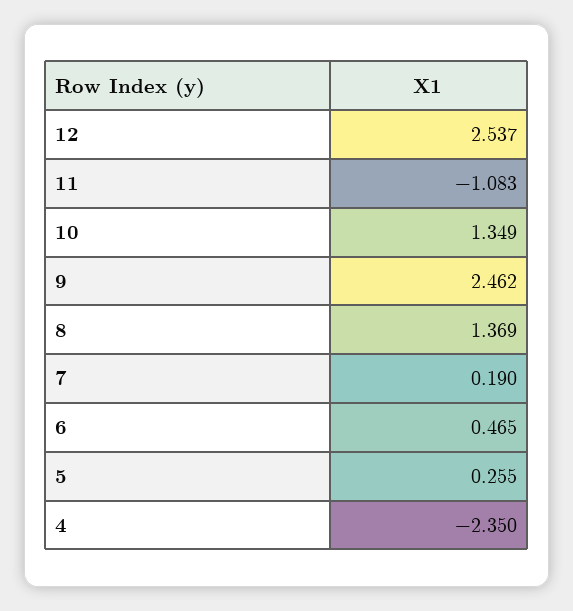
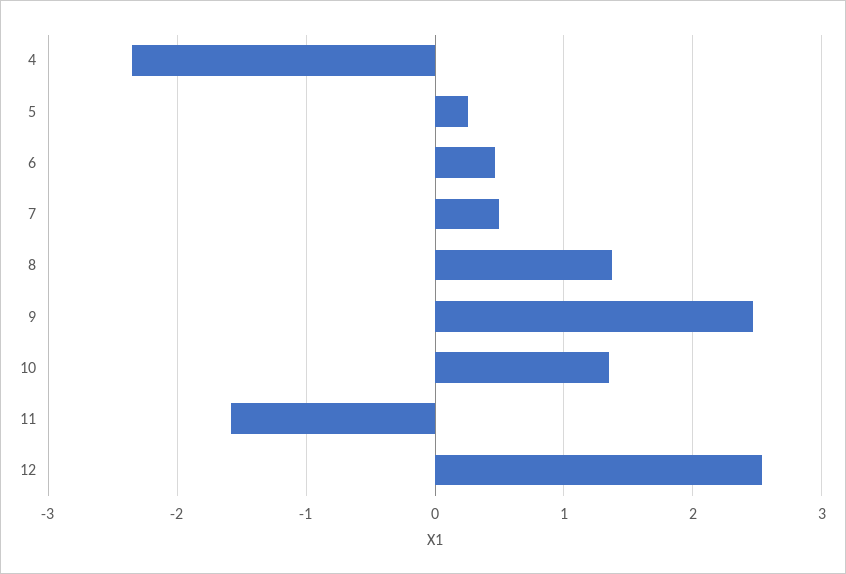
11: -1.083 -> -1.6
7: 0.19 -> 0.5

